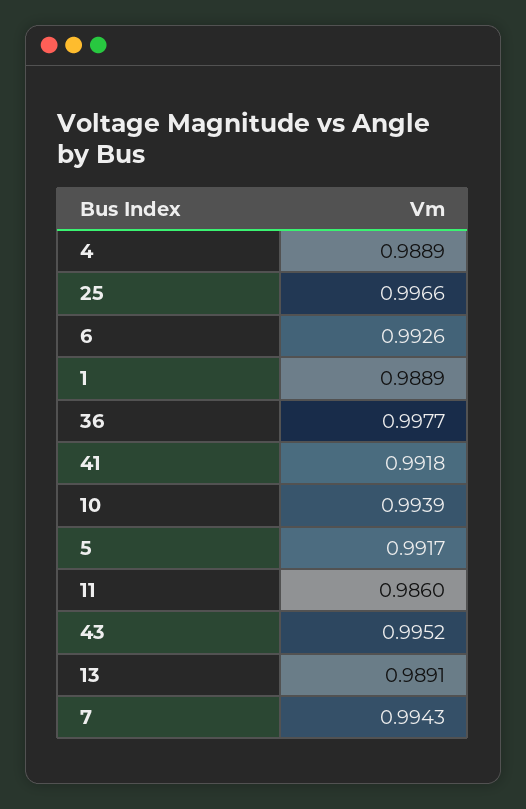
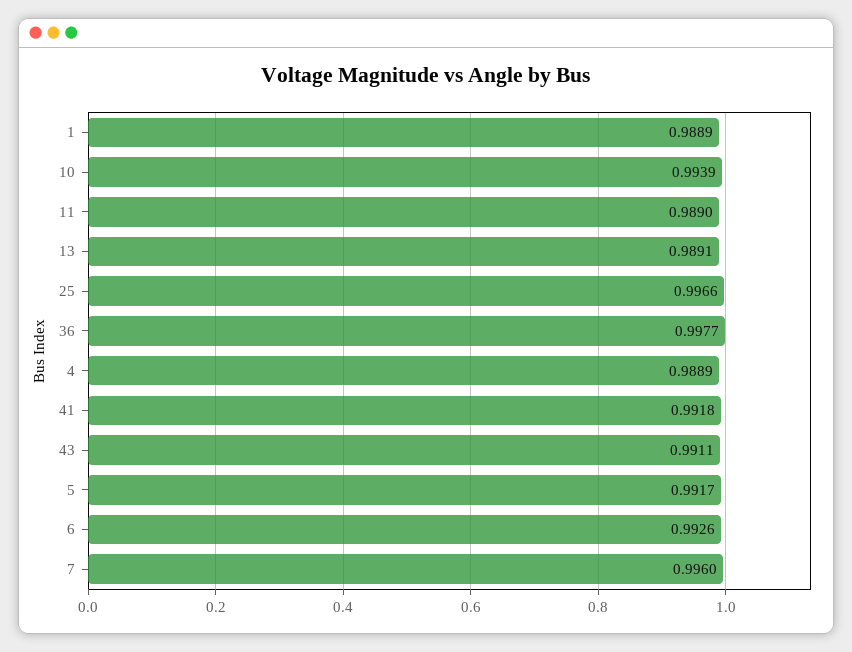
11: 0.986 -> 0.989
43: 0.9952 -> 0.9911
7: 0.9943 -> 0.996

